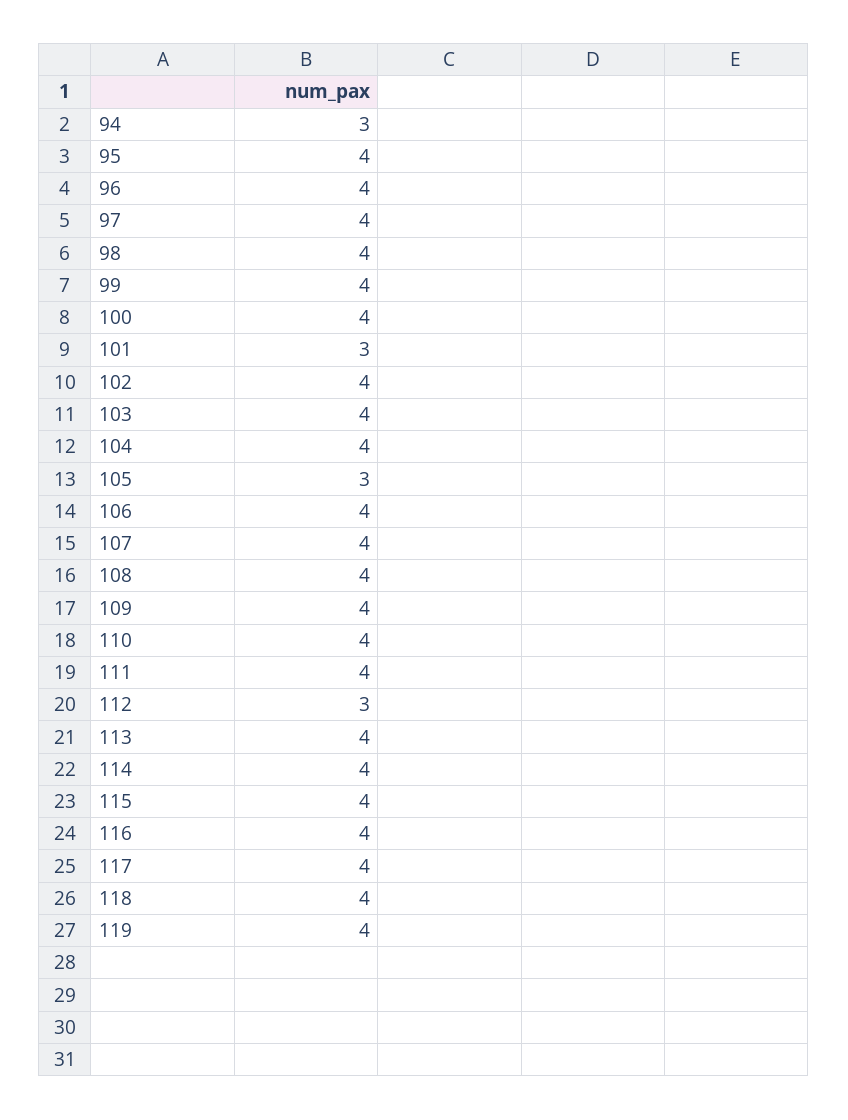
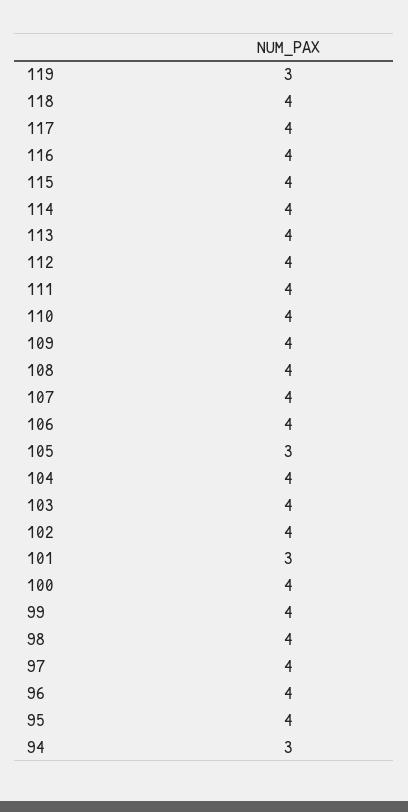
112: 3 -> 4
119: 4 -> 3

